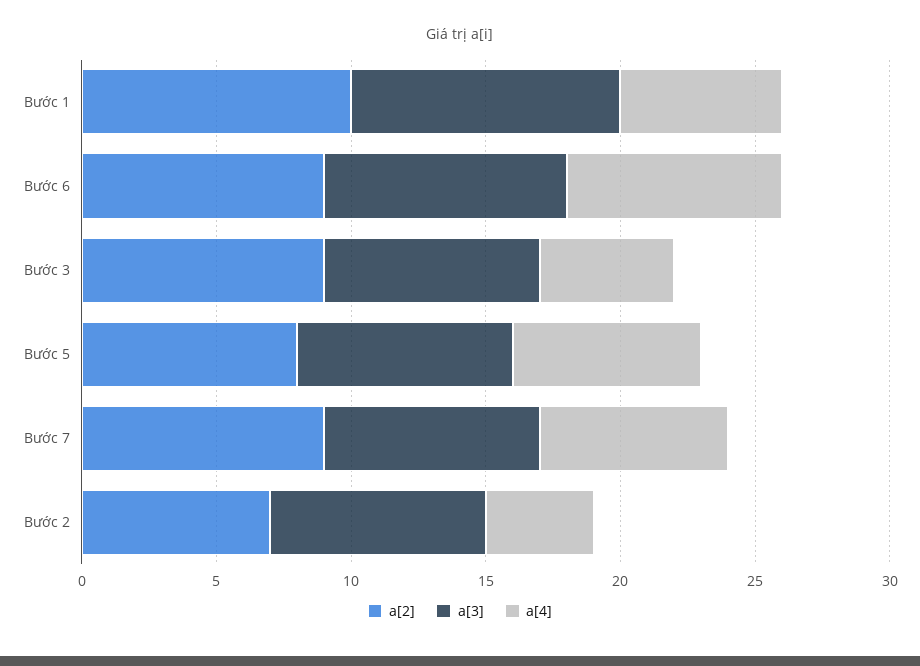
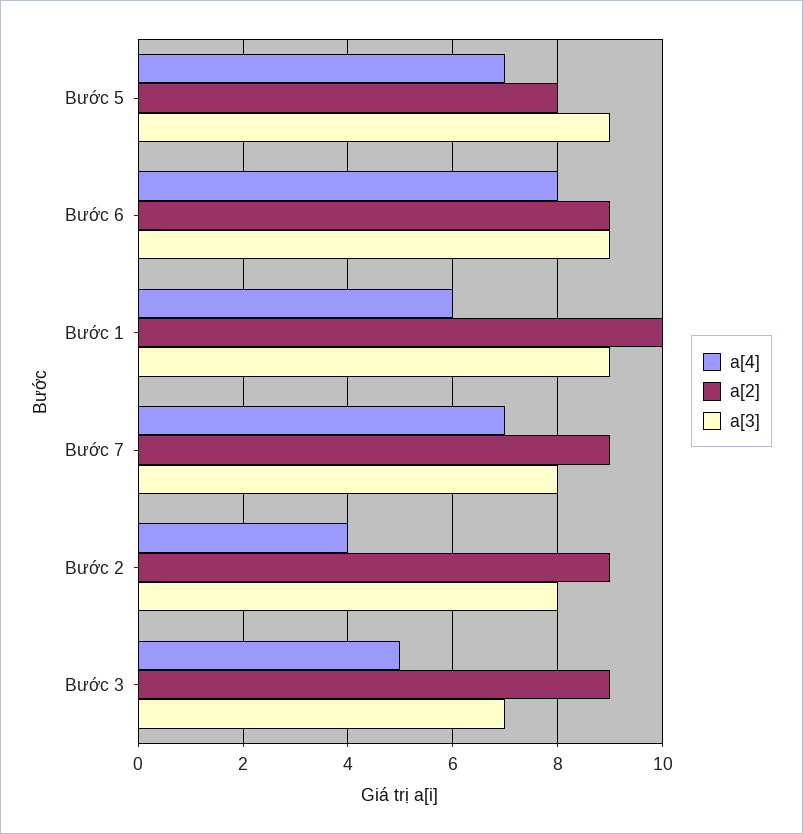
a[3], Bước 1: 10 -> 9
a[3], Bước 3: 8 -> 7
a[3], Bước 5: 8 -> 9
a[2], Bước 2: 7 -> 9

